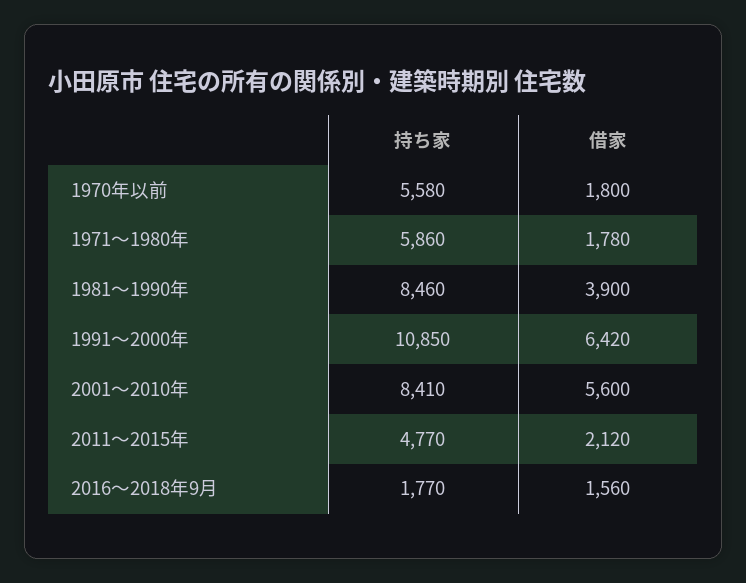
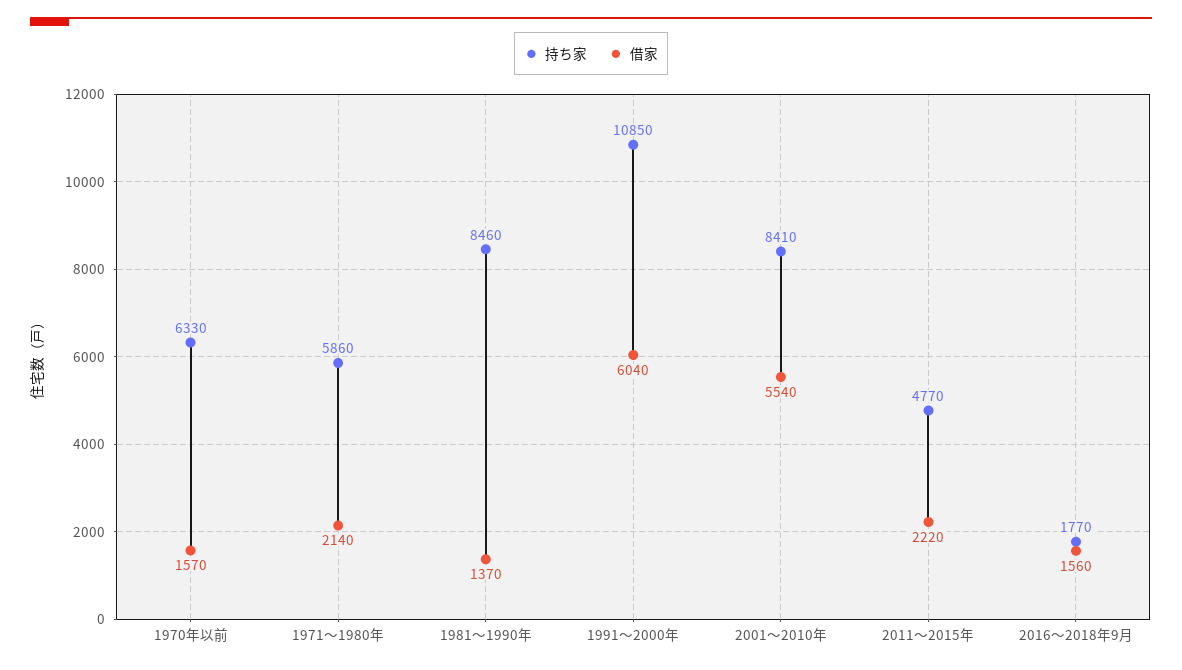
持ち家, 1970年以前: 5580 -> 6330
借家, 1970年以前: 1800 -> 1570
借家, 1971～1980年: 1780 -> 2140
借家, 1981～1990年: 3900 -> 1370
借家, 1991～2000年: 6420 -> 6040
借家, 2001～2010年: 5600 -> 5540
借家, 2011～2015年: 2120 -> 2220

